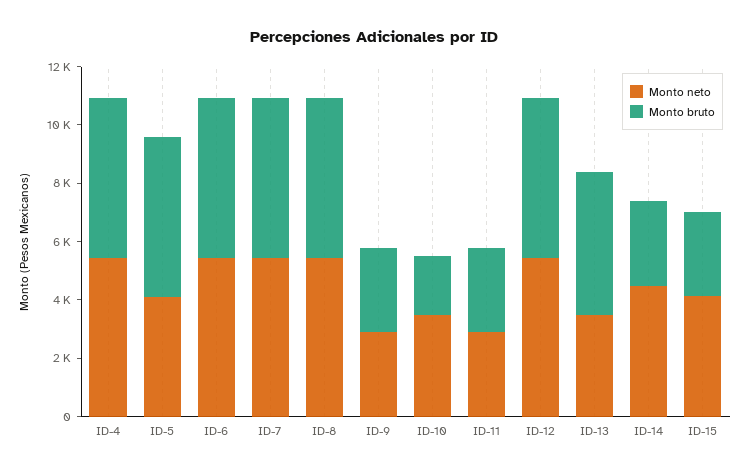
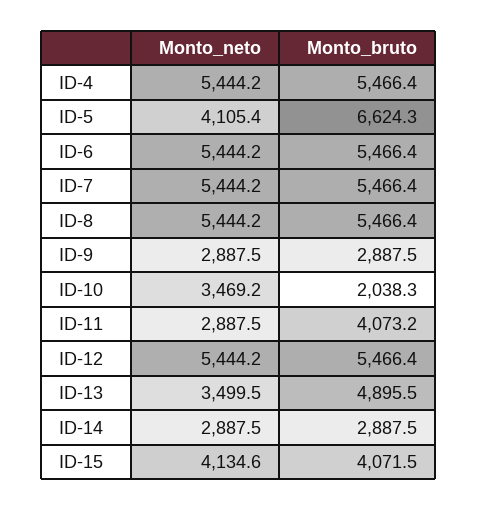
Monto bruto, ID-5: 5500 -> 6624.3
Monto bruto, ID-11: 3000 -> 4073.2
Monto neto, ID-14: 4500 -> 2887.5
Monto bruto, ID-15: 3000 -> 4071.5

